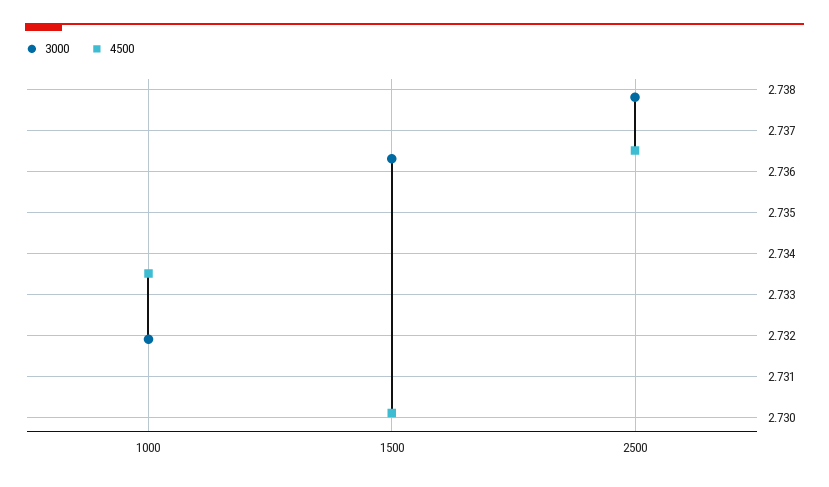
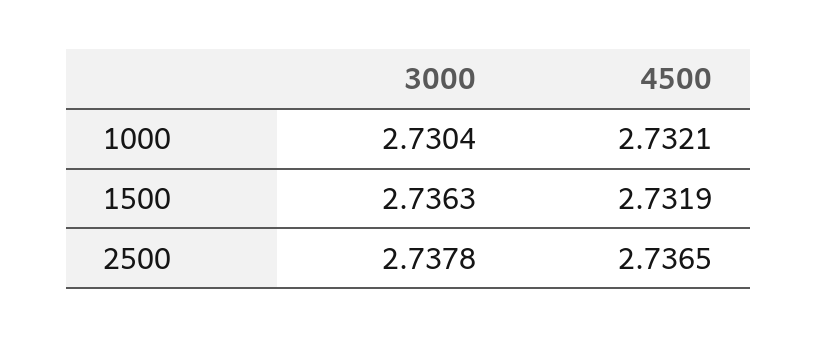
3000, 1000: 2.732 -> 2.7304
4500, 1000: 2.7335 -> 2.7321
4500, 1500: 2.73 -> 2.7319

